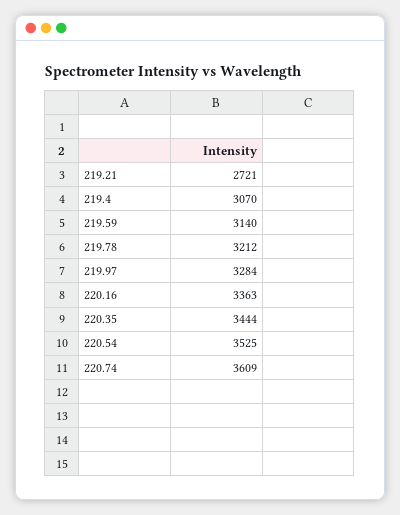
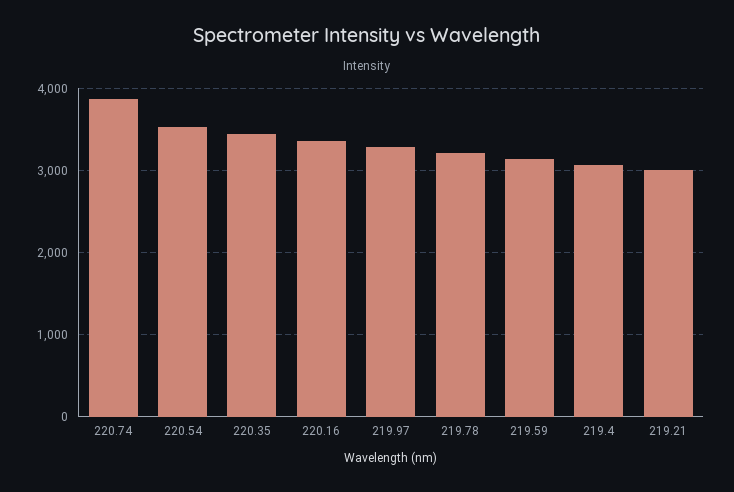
219.21: 2721 -> 3000
220.74: 3609 -> 3900

